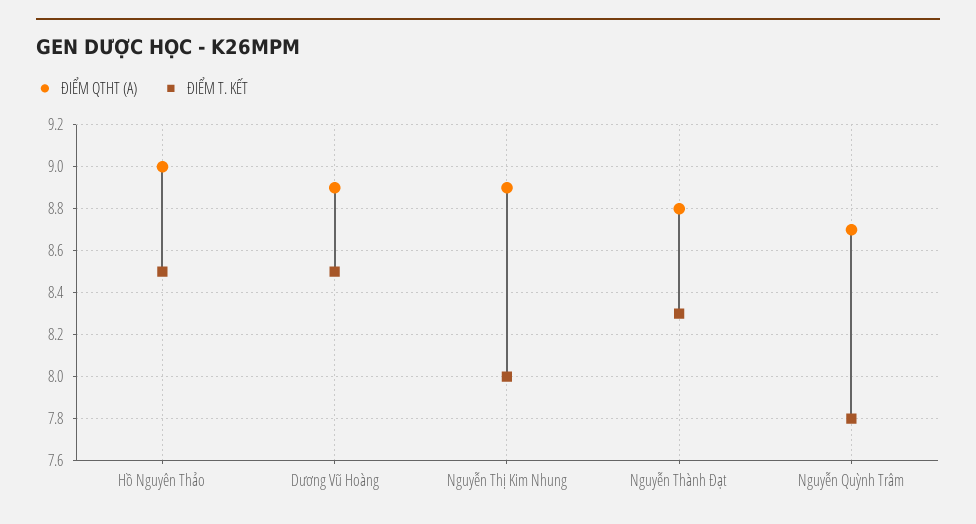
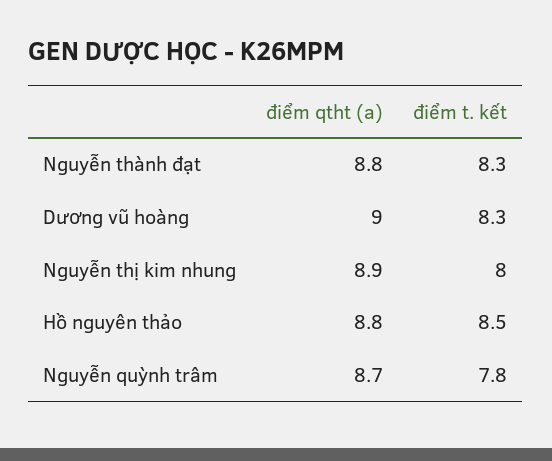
ĐIỂM QTHT (A), Hồ Nguyên Thảo: 9 -> 8.8
ĐIỂM QTHT (A), Dương Vũ Hoàng: 8.9 -> 9
ĐIỂM T. KẾT, Dương Vũ Hoàng: 8.5 -> 8.3

